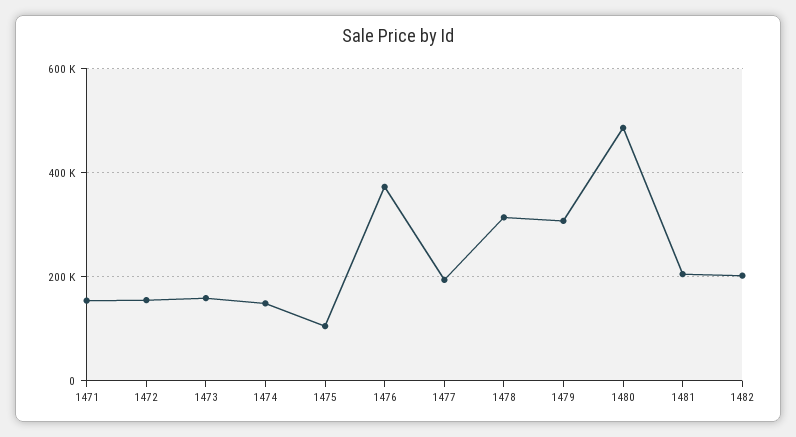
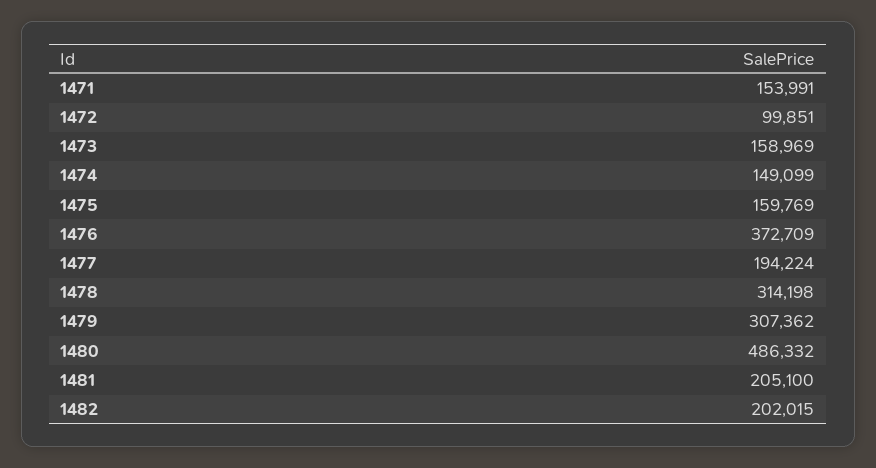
1472: 160000 -> 99851
1475: 100000 -> 159769

